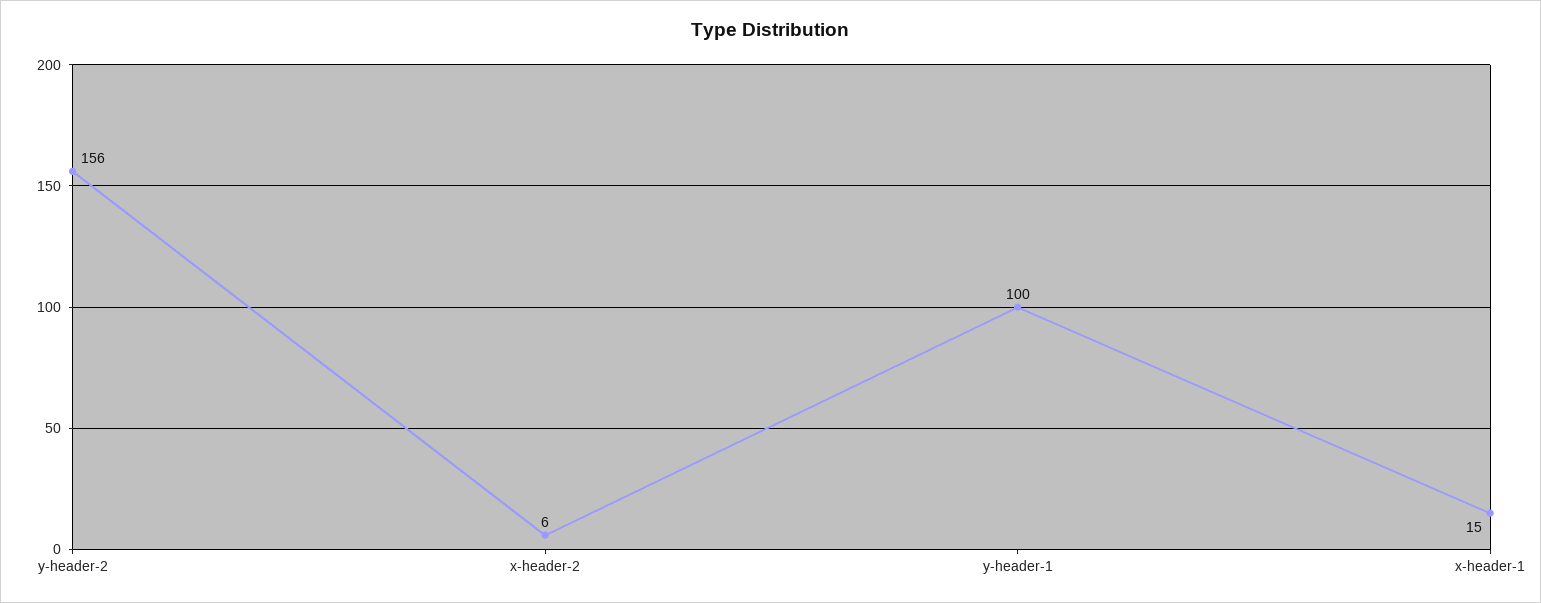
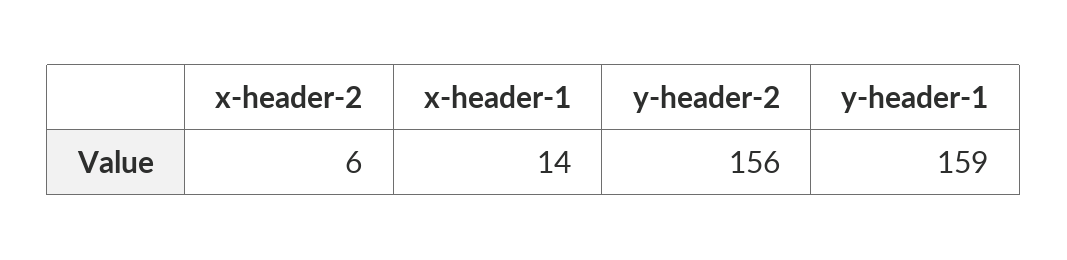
y-header-1: 100 -> 159
x-header-1: 15 -> 14

